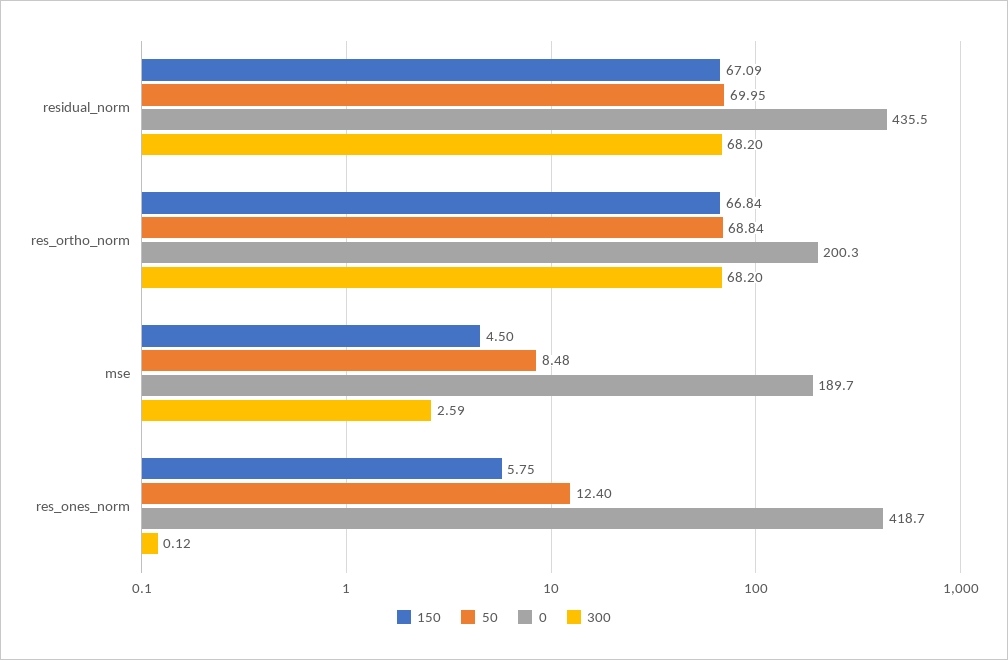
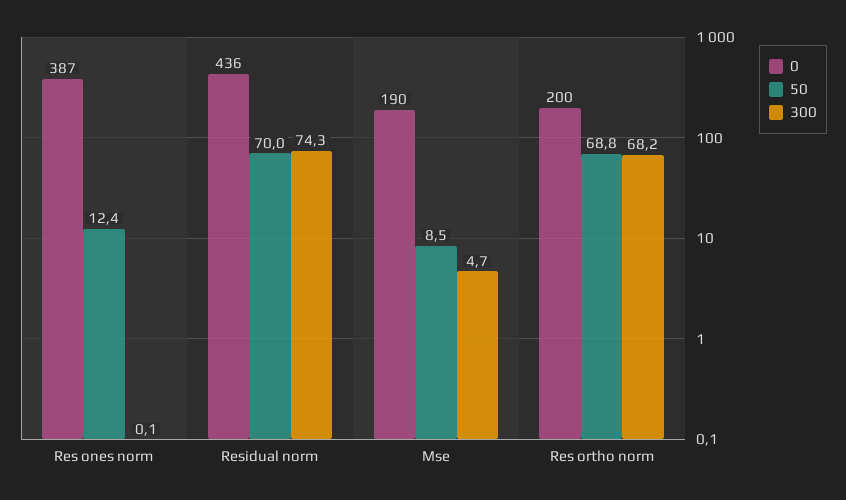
150, residual_norm: 67.09 -> none
300, residual_norm: 68.2 -> 74.3
150, res_ortho_norm: 66.84 -> none
150, mse: 4.5 -> none
300, mse: 2.59 -> 4.7
150, res_ones_norm: 5.75 -> none
0, res_ones_norm: 418.7 -> 387

